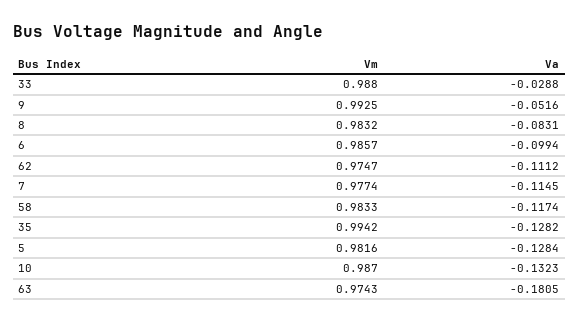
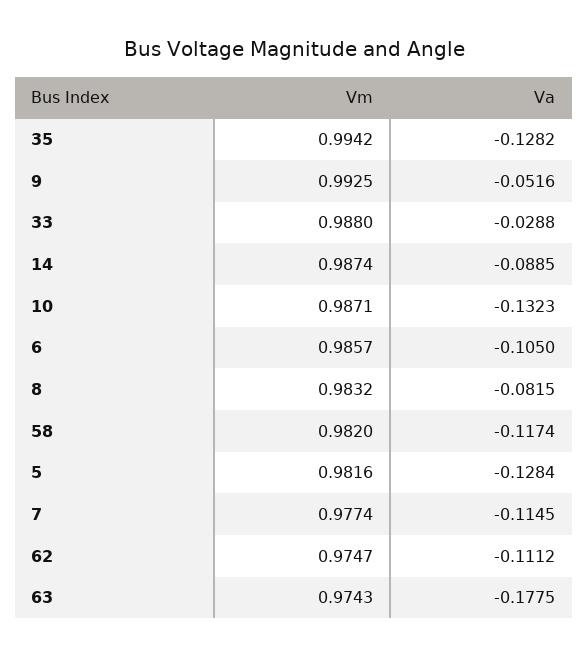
Va, 8: -0.0831 -> -0.0815
Va, 6: -0.0994 -> -0.105
Vm, 58: 0.9833 -> 0.982
Vm, 10: 0.987 -> 0.9871
Va, 63: -0.1805 -> -0.1775
Vm, 14: none -> 0.9874
Va, 14: none -> -0.0885

